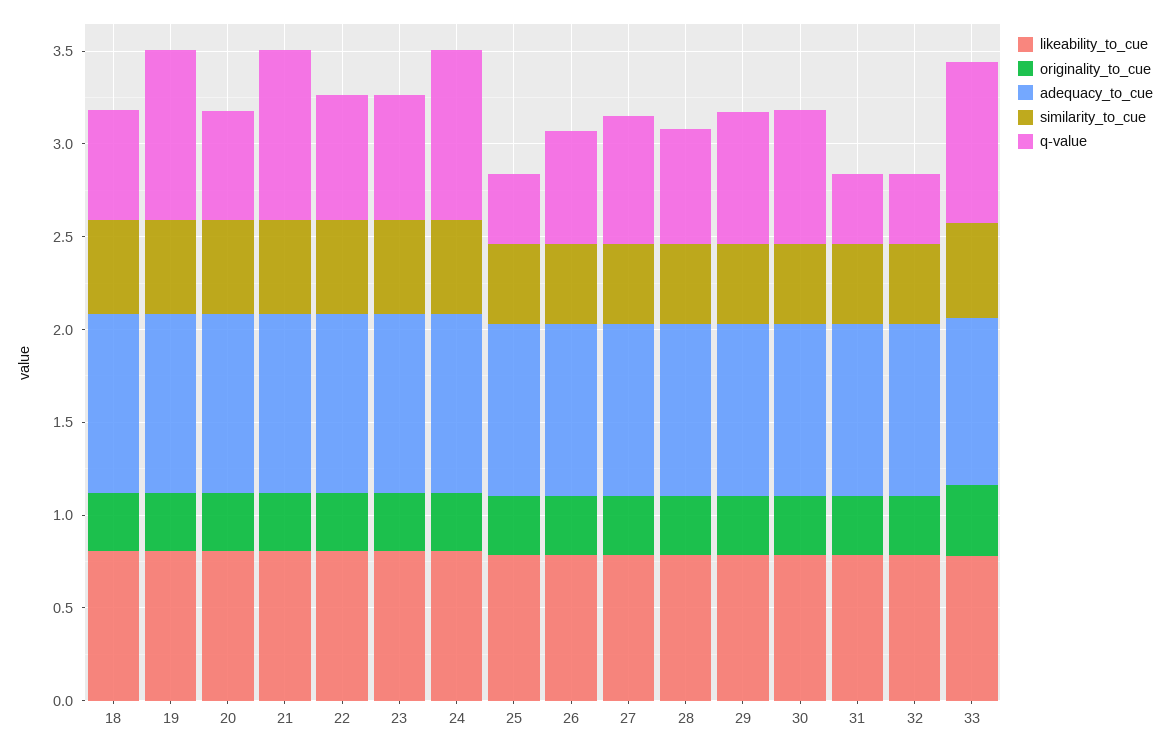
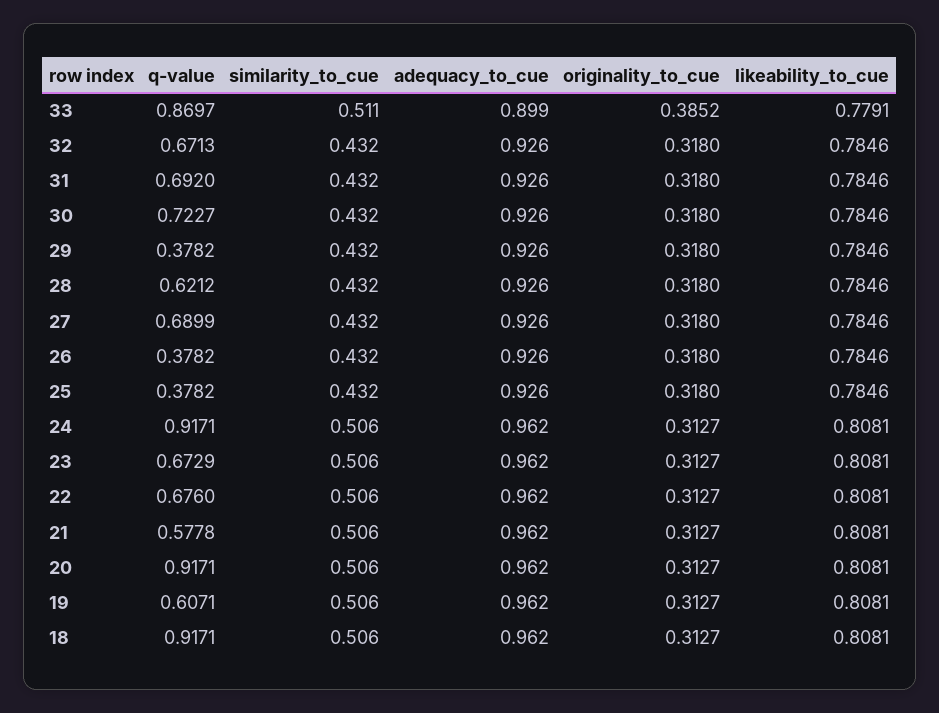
q-value, 18: 0.6 -> 0.9171
q-value, 19: 0.9 -> 0.6071
q-value, 20: 0.6 -> 0.9171
q-value, 21: 0.9 -> 0.5778
q-value, 26: 0.6 -> 0.3782
q-value, 29: 0.7 -> 0.3782
q-value, 31: 0.4 -> 0.692
q-value, 32: 0.4 -> 0.6713

